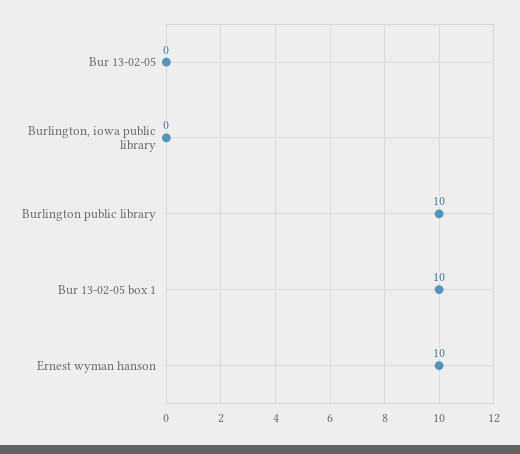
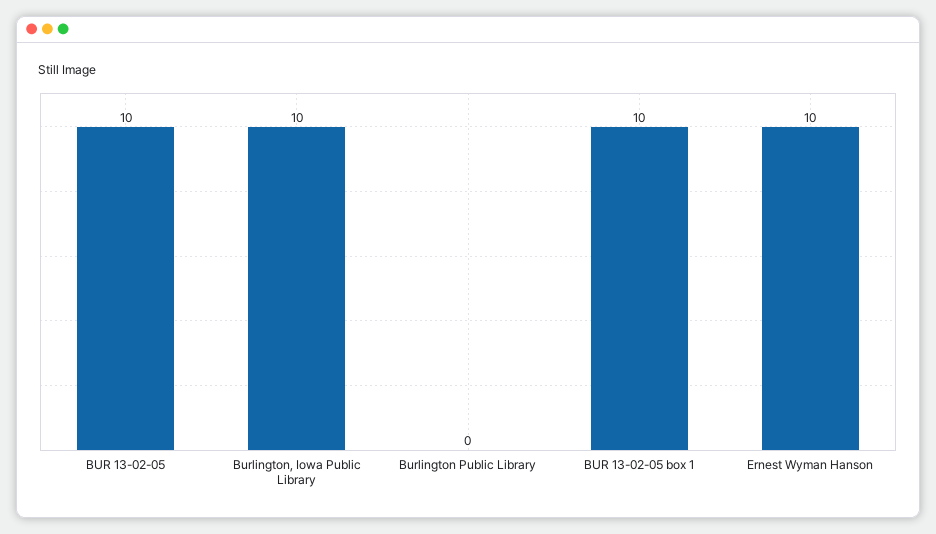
Bur 13-02-05: 0 -> 10
Burlington, iowa public library: 0 -> 10
Burlington public library: 10 -> 0

